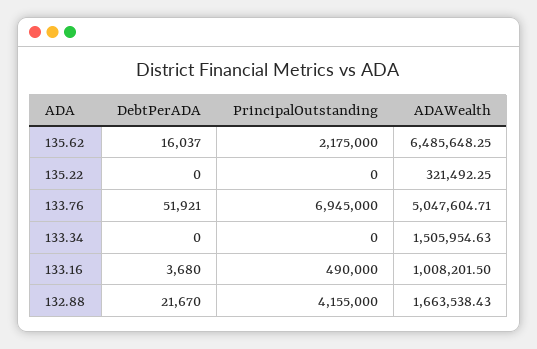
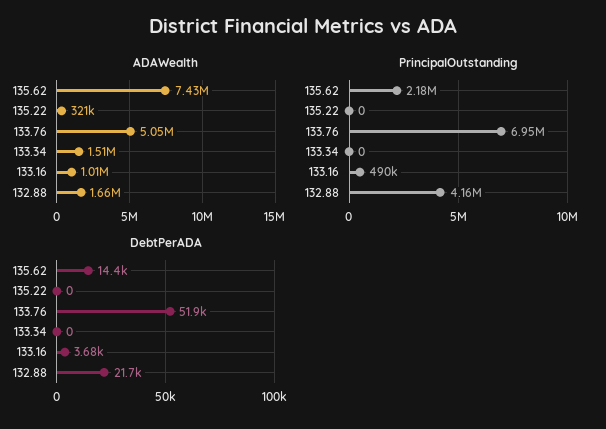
DebtPerADA, 135.62: 16037 -> 14400
ADAWealth, 135.62: 6485648.25 -> 7430000

